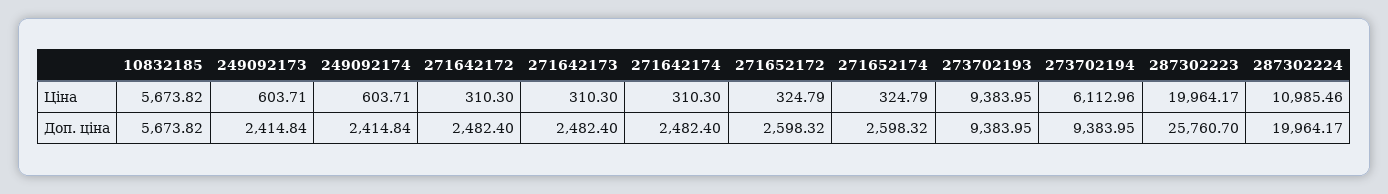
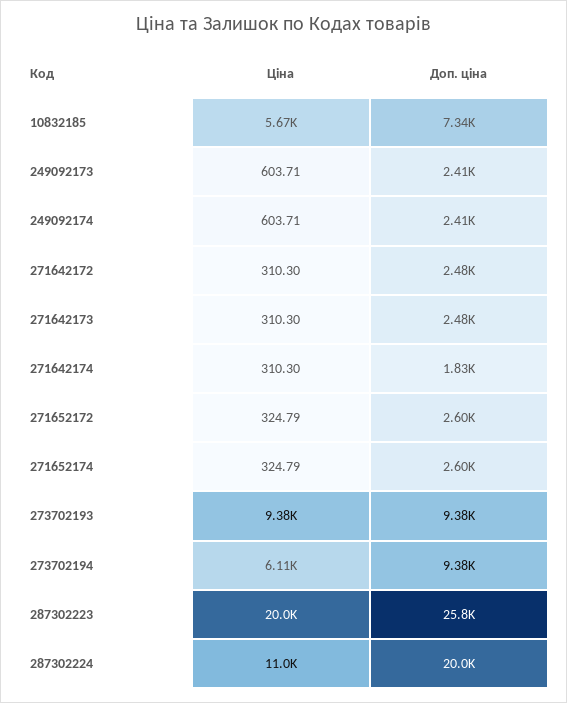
10832185, Доп. ціна: 5673.82 -> 7340
271642174, Доп. ціна: 2482.4 -> 1830

